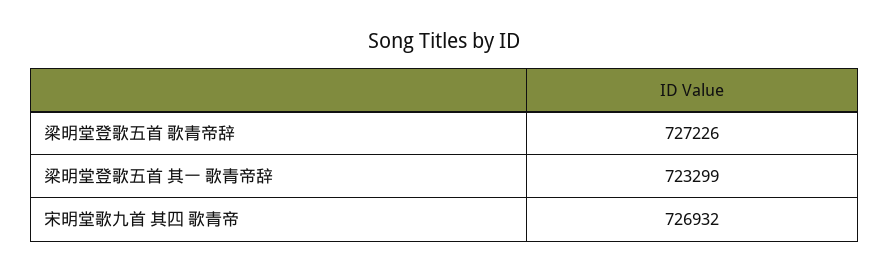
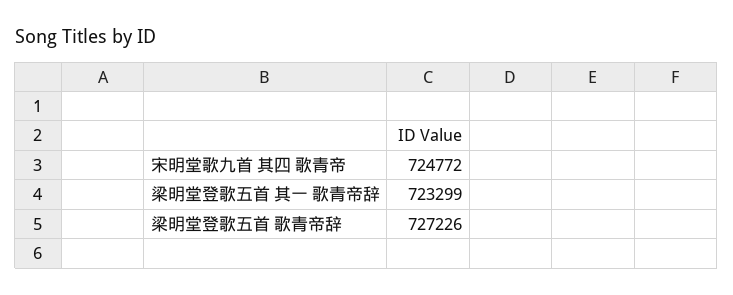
宋明堂歌九首 其四 歌青帝: 726932 -> 724772

